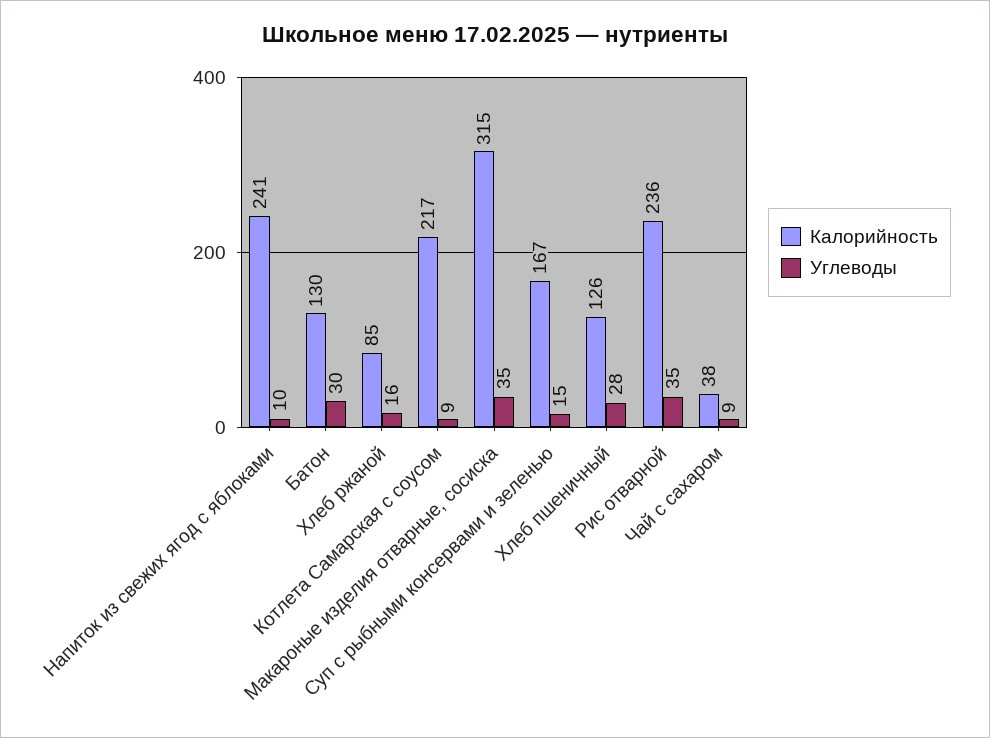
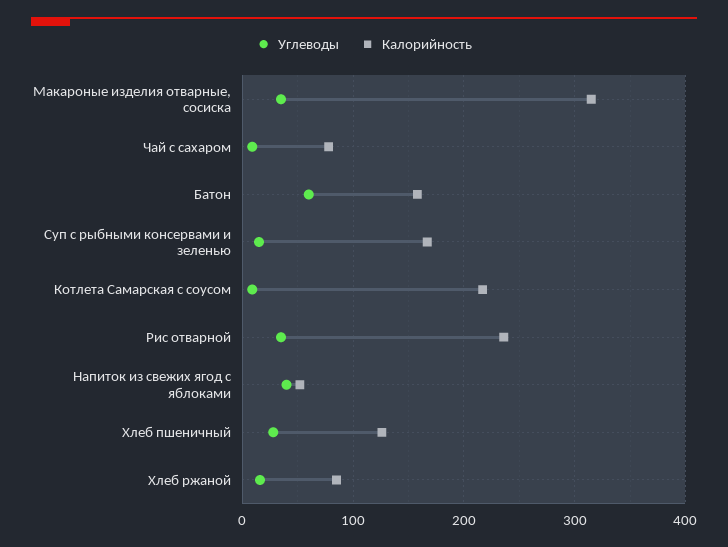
Калорийность, Напиток из свежих ягод с яблоками: 241 -> 50
Углеводы, Напиток из свежих ягод с яблоками: 10 -> 40
Калорийность, Батон: 130 -> 160
Углеводы, Батон: 30 -> 60
Калорийность, Чай с сахаром: 38 -> 80

